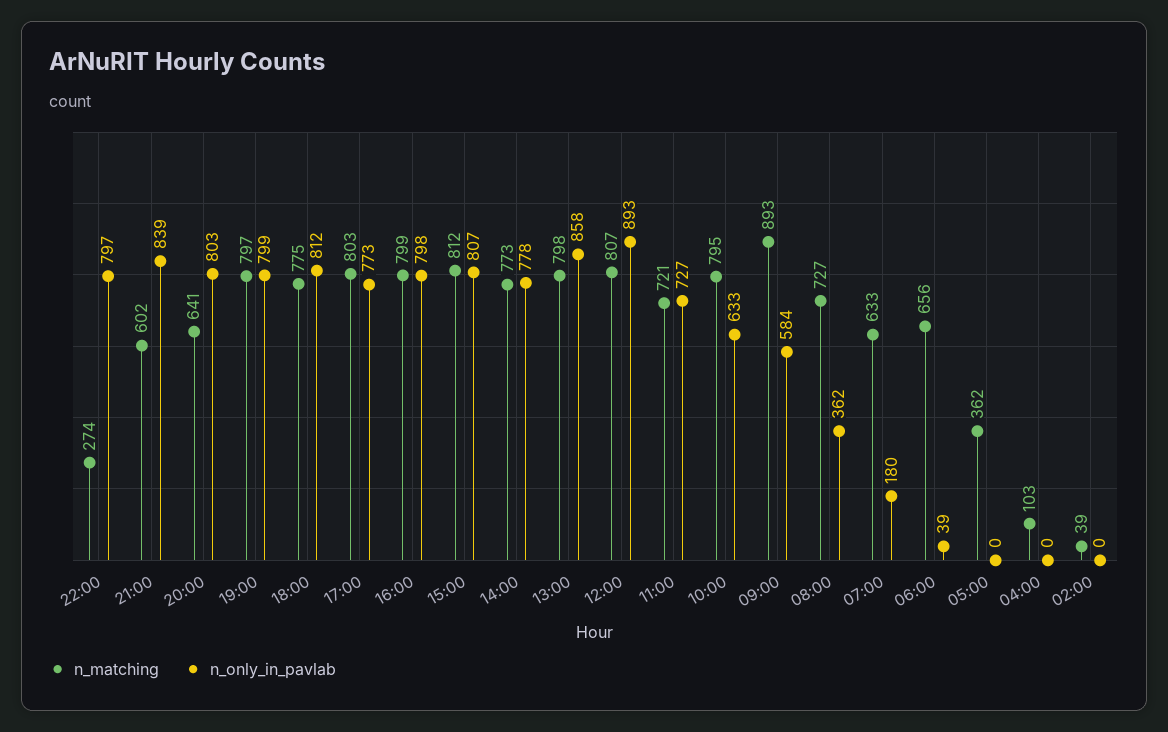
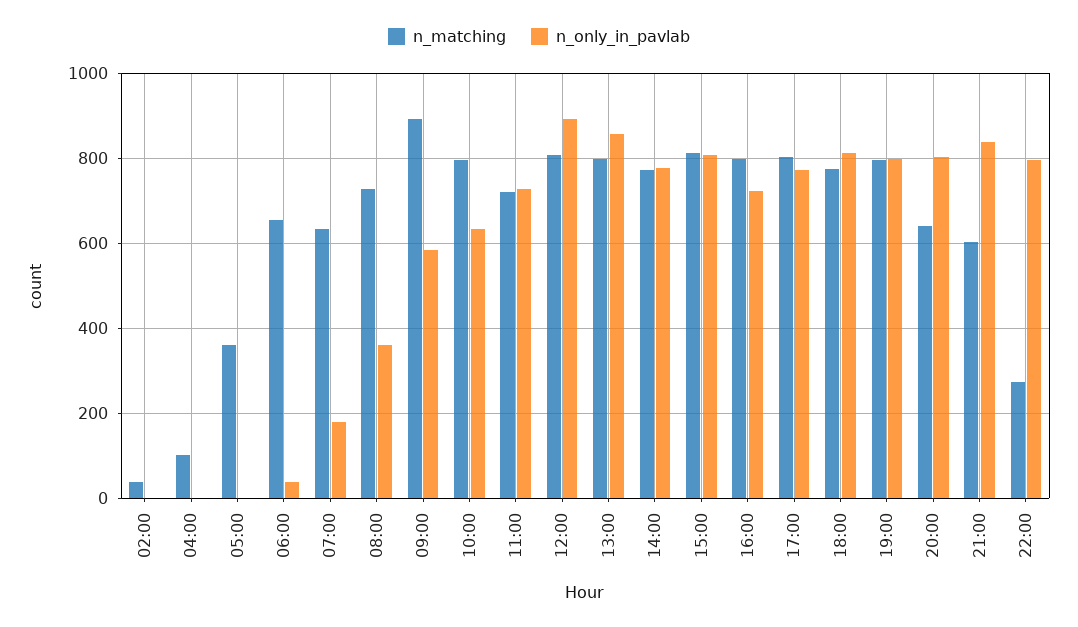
n_only_in_pavlab, 16:00: 798 -> 720

